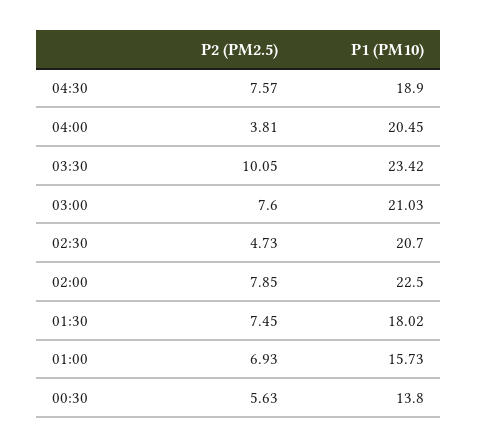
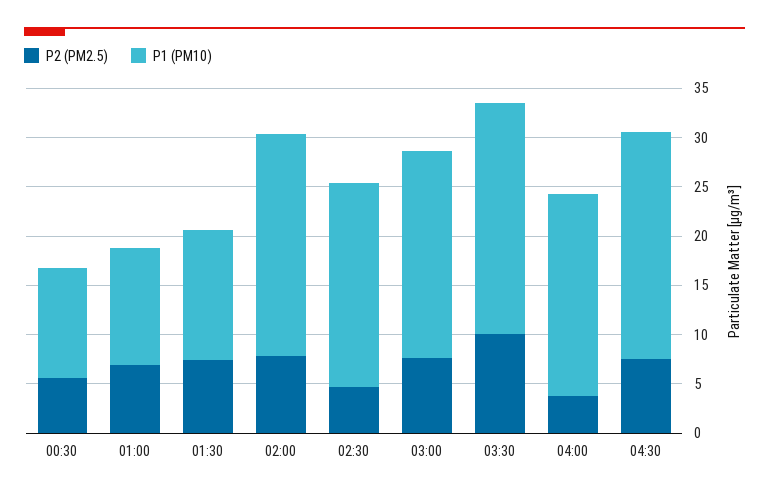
P1 (PM10), 04:30: 18.9 -> 23
P1 (PM10), 01:30: 18.02 -> 13
P1 (PM10), 01:00: 15.73 -> 12
P1 (PM10), 00:30: 13.8 -> 11

